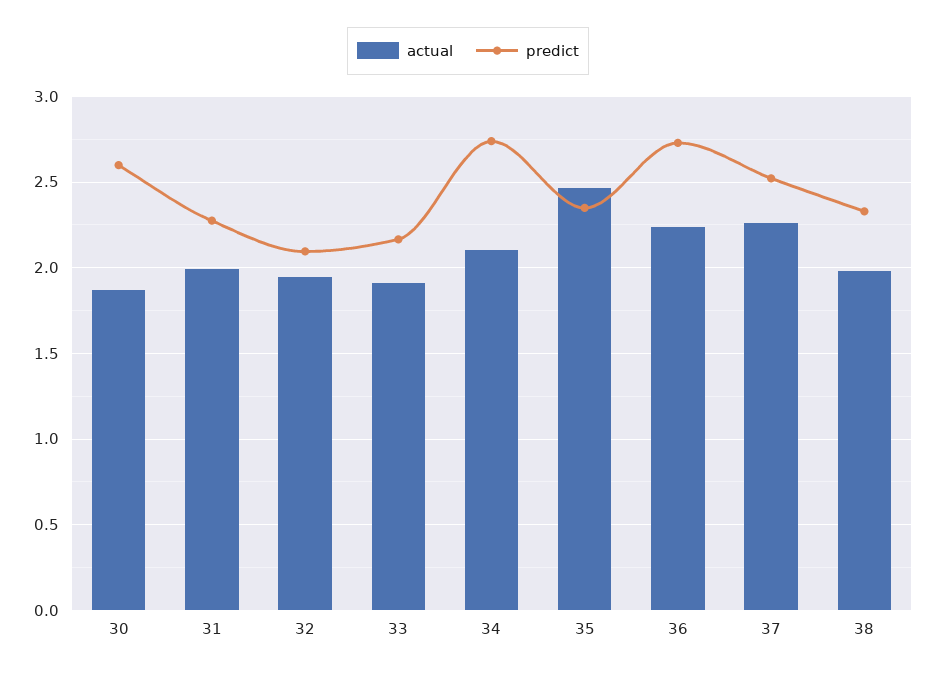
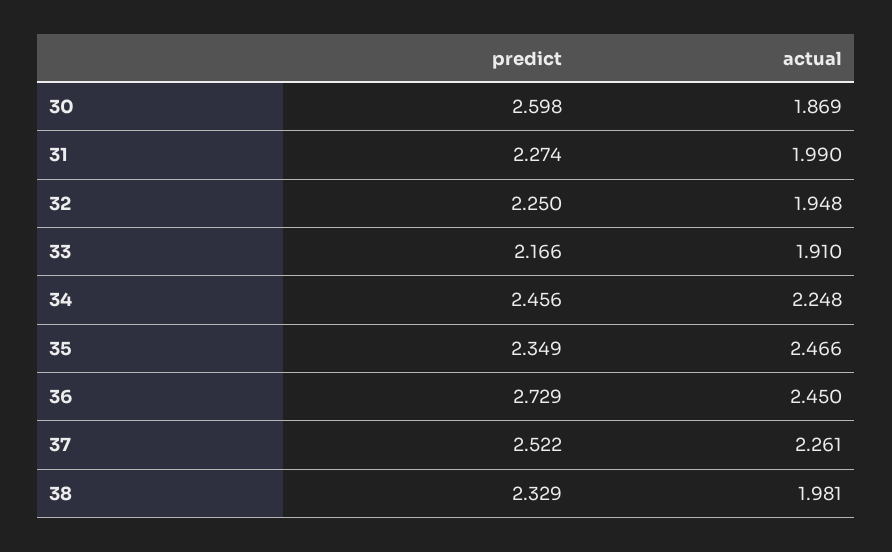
predict, 32: 2.1 -> 2.25
actual, 34: 2.1 -> 2.248
predict, 34: 2.75 -> 2.456
actual, 36: 2.25 -> 2.45

